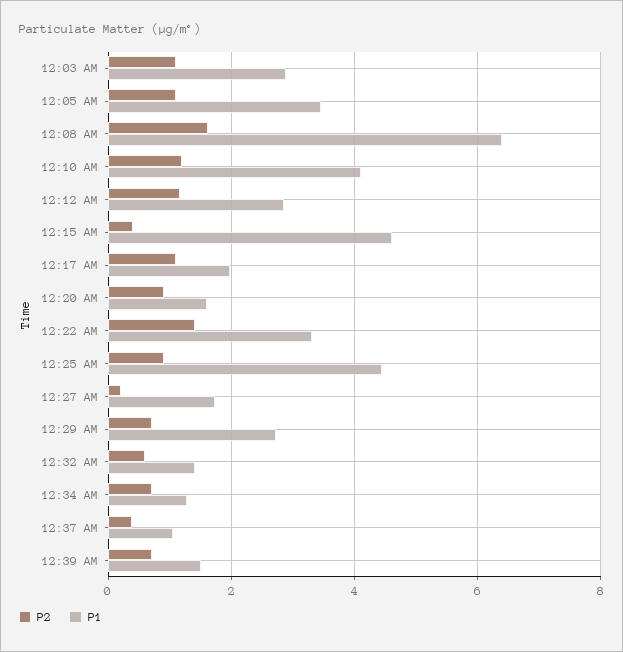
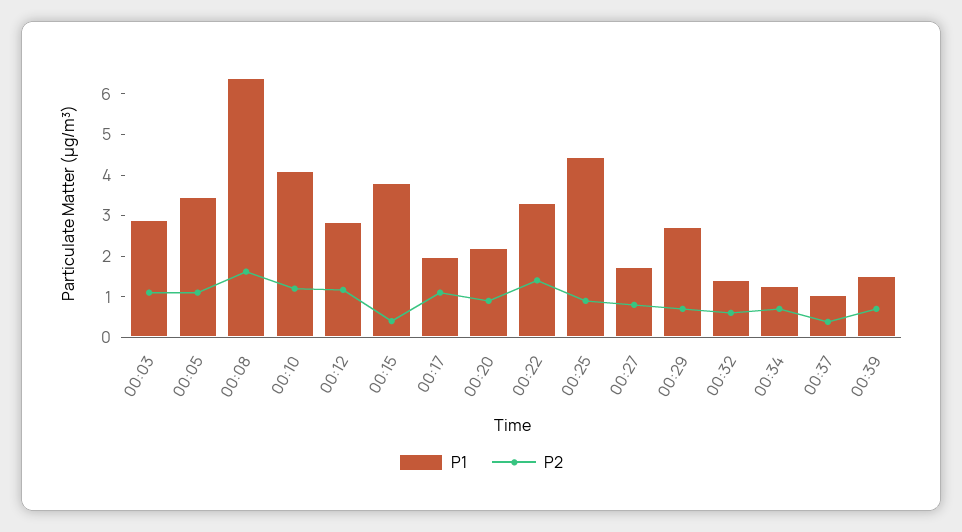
P1, 12:15 AM: 4.6 -> 3.8
P1, 12:20 AM: 1.6 -> 2.2
P2, 12:27 AM: 0.2 -> 0.8

